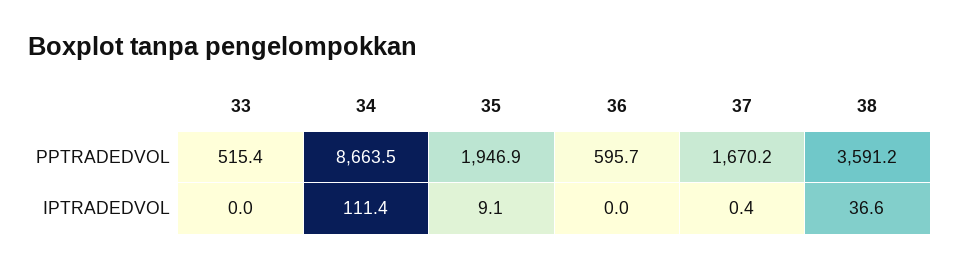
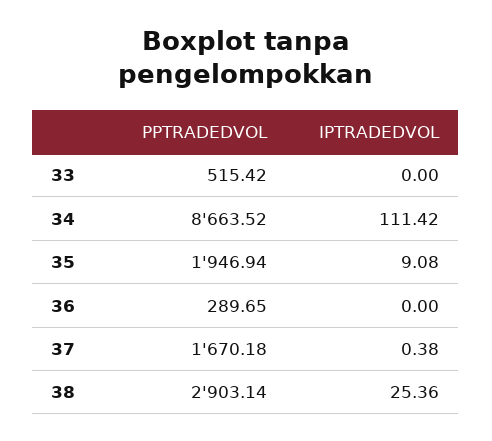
36, PPTRADEDVOL: 595.7 -> 289.65
38, PPTRADEDVOL: 3591.2 -> 2903.14
38, IPTRADEDVOL: 36.6 -> 25.36

